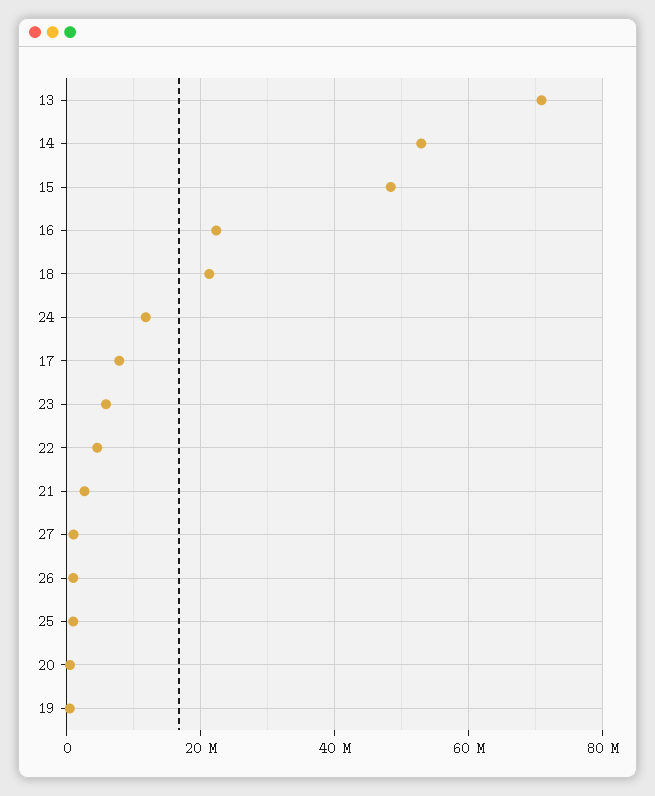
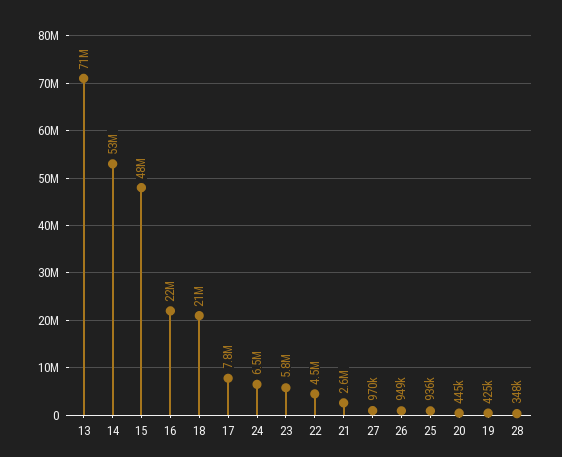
24: 12000000 -> 6500000
28: none -> 348000

